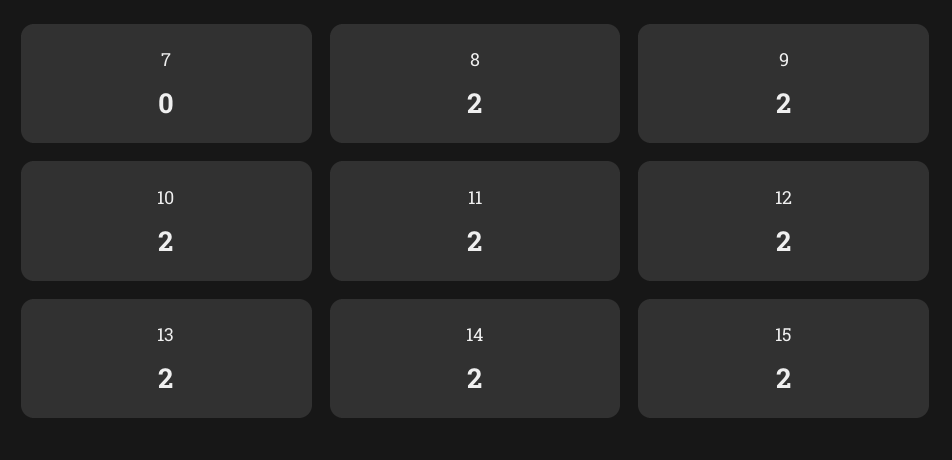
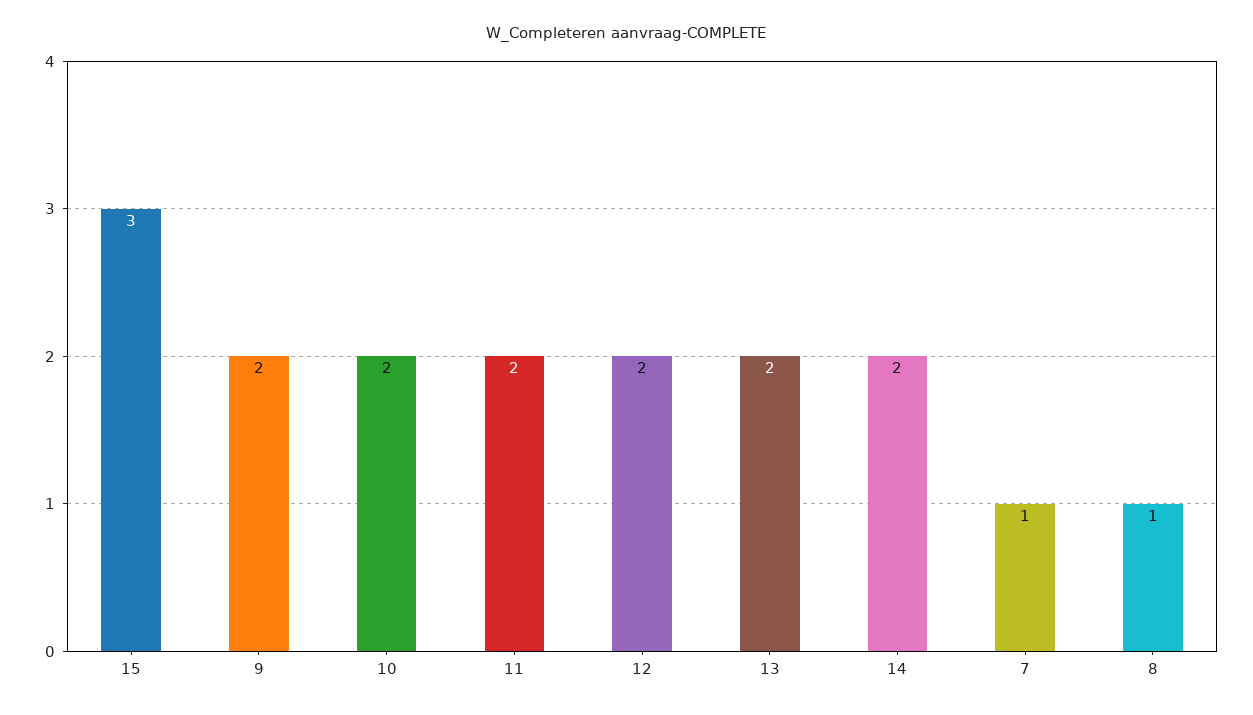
7: 0 -> 1
8: 2 -> 1
15: 2 -> 3

